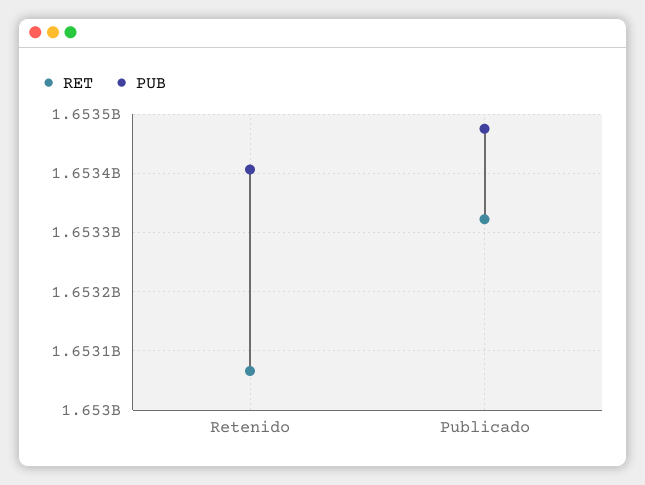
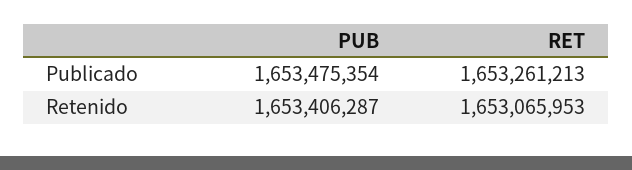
RET, Publicado: 1653320000 -> 1653261213

